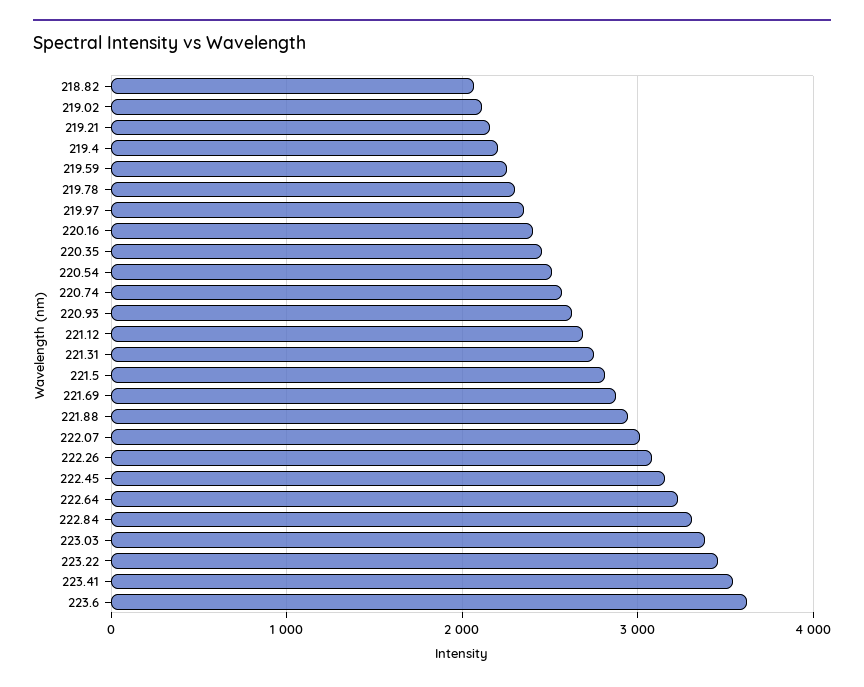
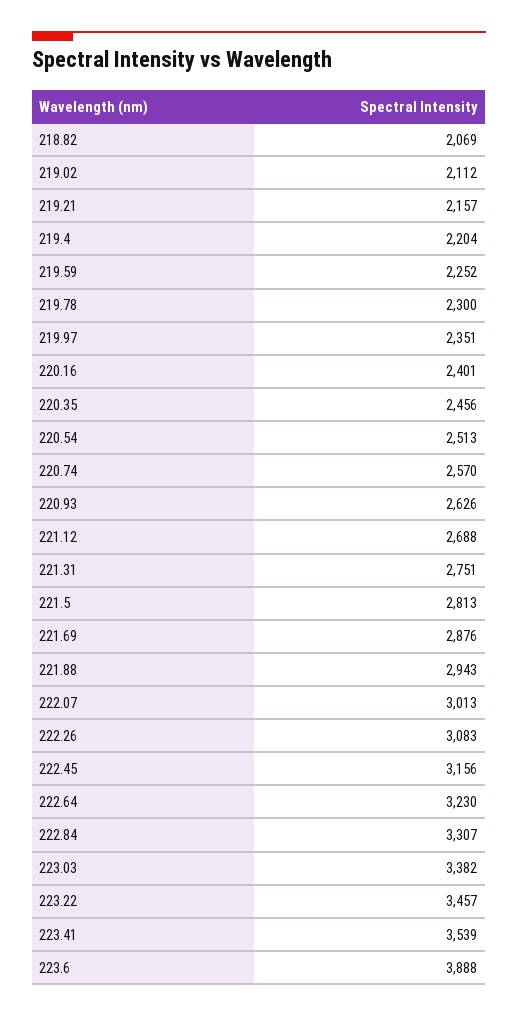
223.6: 3600 -> 3888

